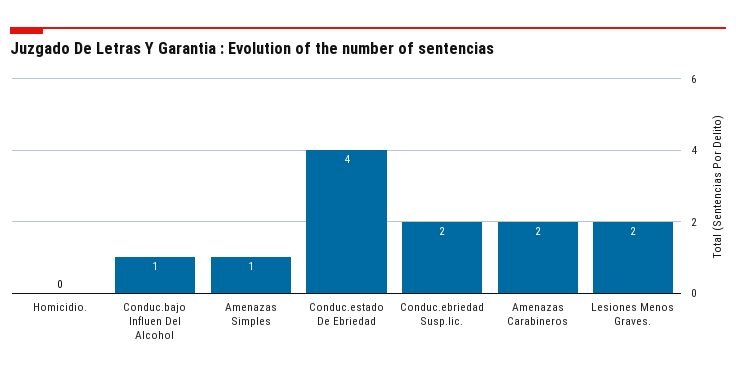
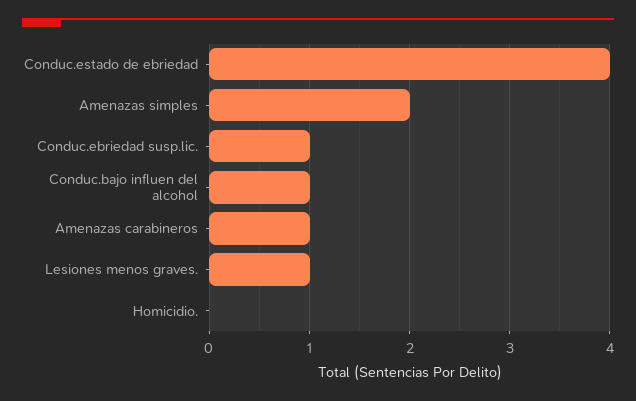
Amenazas Simples: 1 -> 2
Conduc.ebriedad Susp.lic.: 2 -> 1
Amenazas Carabineros: 2 -> 1
Lesiones Menos Graves.: 2 -> 1

